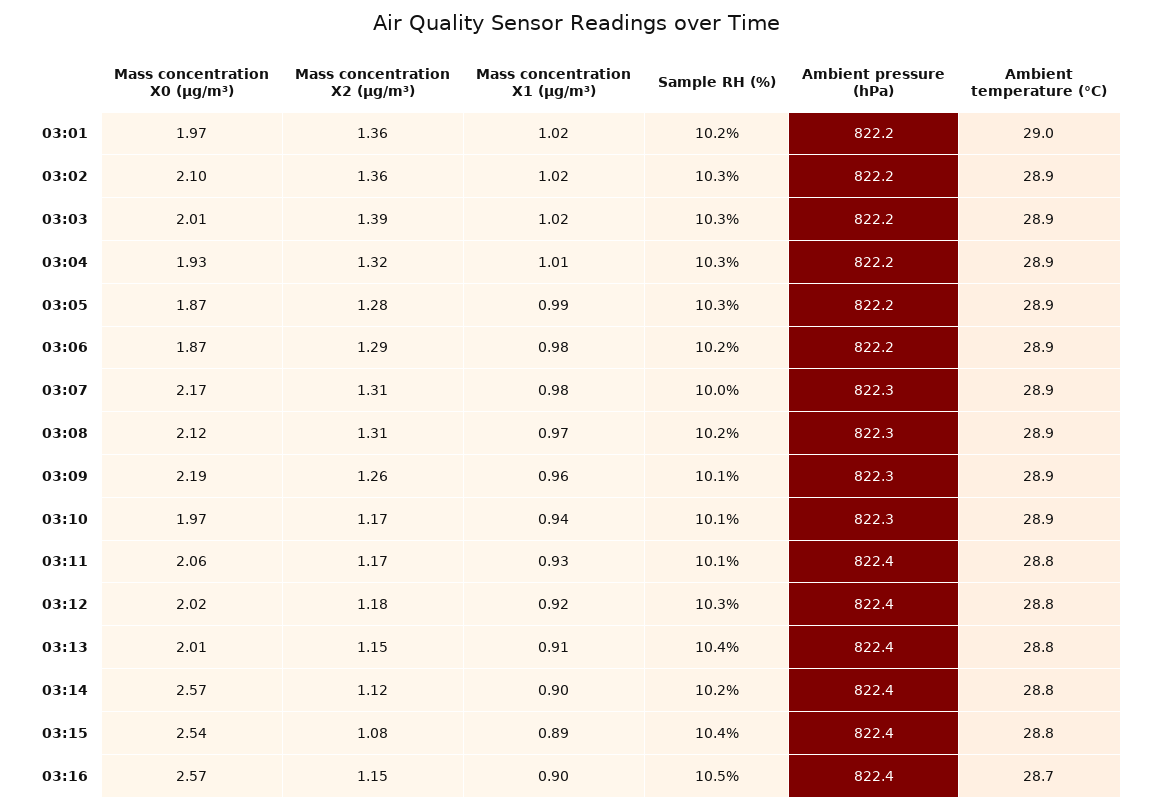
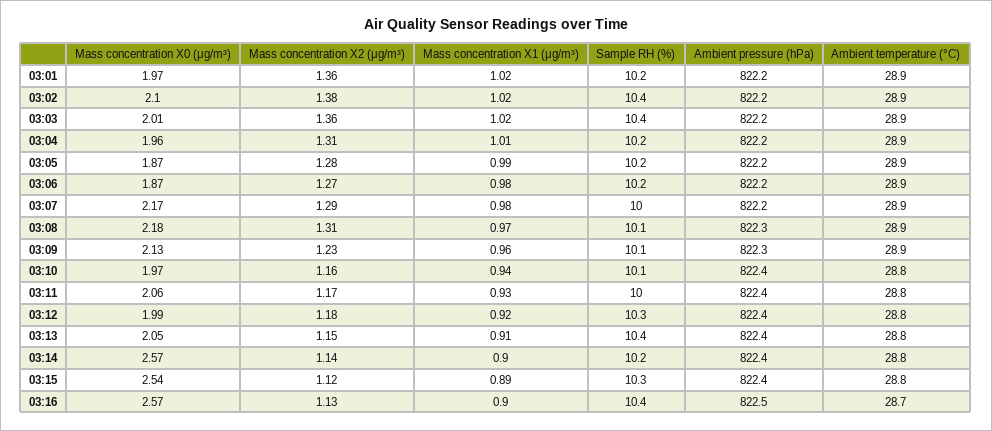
Ambient temperature (°C), 03:01: 29 -> 28.9
Mass concentration X2 (μg/m³), 03:02: 1.36 -> 1.38
Sample RH (%), 03:02: 10.3 -> 10.4
Mass concentration X2 (μg/m³), 03:03: 1.39 -> 1.36
Sample RH (%), 03:03: 10.3 -> 10.4
Mass concentration X0 (μg/m³), 03:04: 1.93 -> 1.96
Mass concentration X2 (μg/m³), 03:04: 1.32 -> 1.31
Sample RH (%), 03:04: 10.3 -> 10.2
Sample RH (%), 03:05: 10.3 -> 10.2
Mass concentration X2 (μg/m³), 03:06: 1.29 -> 1.27
Mass concentration X2 (μg/m³), 03:07: 1.31 -> 1.29
Ambient pressure (hPa), 03:07: 822.3 -> 822.2
Mass concentration X0 (μg/m³), 03:08: 2.12 -> 2.18
Sample RH (%), 03:08: 10.2 -> 10.1
Mass concentration X0 (μg/m³), 03:09: 2.19 -> 2.13
Mass concentration X2 (μg/m³), 03:09: 1.26 -> 1.23
Mass concentration X2 (μg/m³), 03:10: 1.17 -> 1.16
Ambient pressure (hPa), 03:10: 822.3 -> 822.4
Ambient temperature (°C), 03:10: 28.9 -> 28.8
Sample RH (%), 03:11: 10.1 -> 10
Mass concentration X0 (μg/m³), 03:12: 2.02 -> 1.99
Mass concentration X0 (μg/m³), 03:13: 2.01 -> 2.05
Mass concentration X2 (μg/m³), 03:14: 1.12 -> 1.14
Mass concentration X2 (μg/m³), 03:15: 1.08 -> 1.12
Sample RH (%), 03:15: 10.4 -> 10.3
Mass concentration X2 (μg/m³), 03:16: 1.15 -> 1.13
Sample RH (%), 03:16: 10.5 -> 10.4
Ambient pressure (hPa), 03:16: 822.4 -> 822.5

